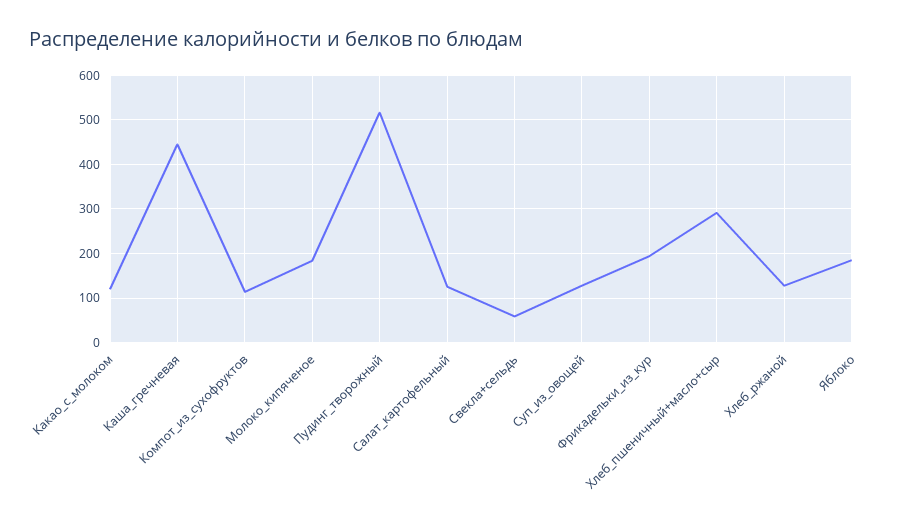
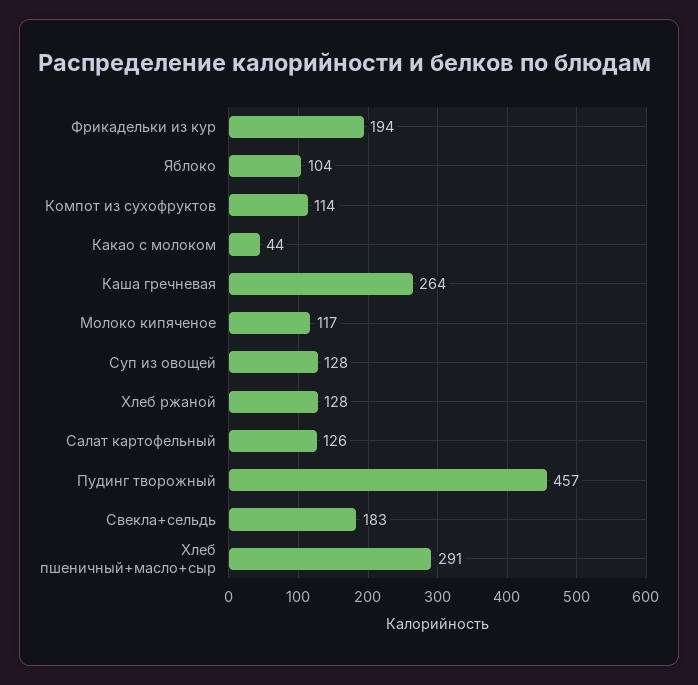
Какао_с_молоком: 120 -> 44
Каша_гречневая: 440 -> 264
Молоко_кипяченое: 180 -> 117
Пудинг_творожный: 520 -> 457
Свекла+сельдь: 60 -> 183
Яблоко: 180 -> 104

